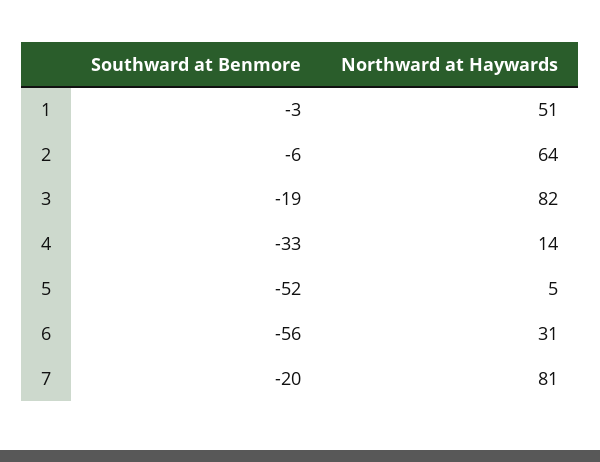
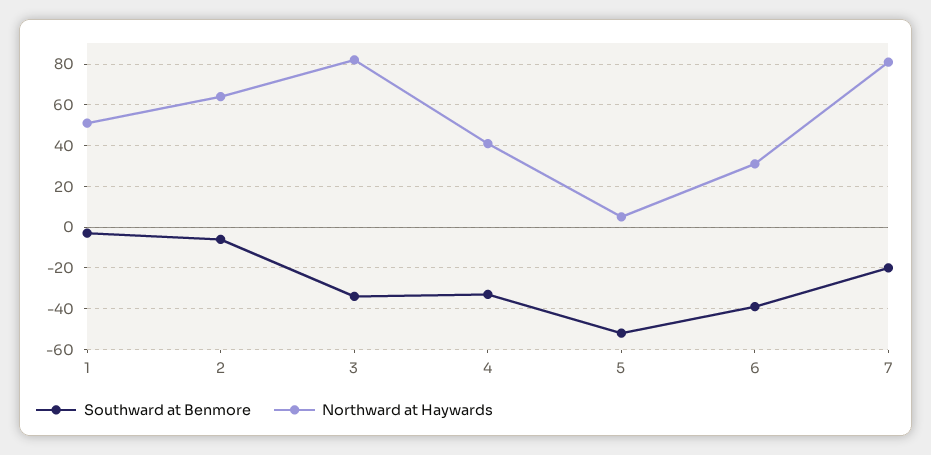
Southward at Benmore, 3: -19 -> -35
Northward at Haywards, 4: 14 -> 40
Southward at Benmore, 6: -56 -> -40

